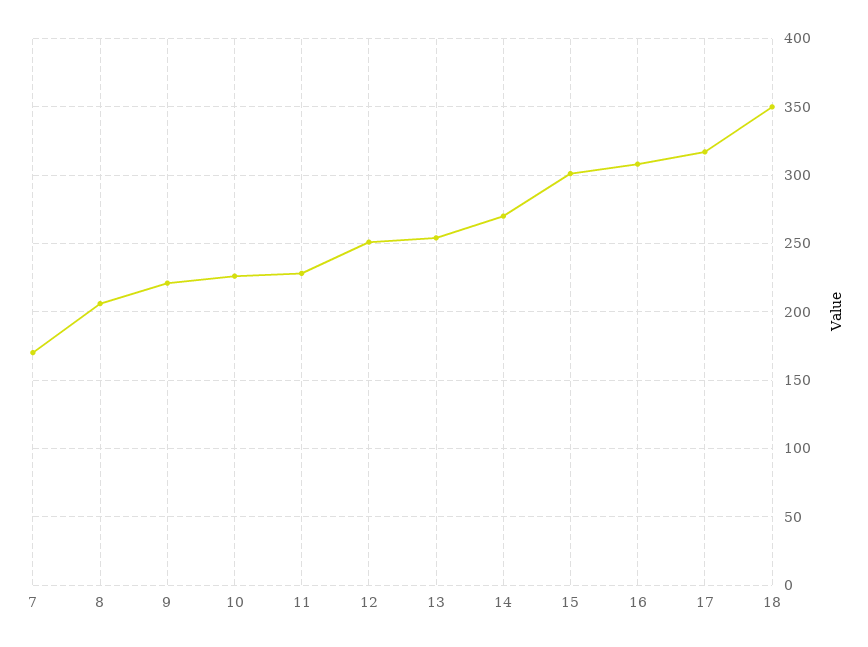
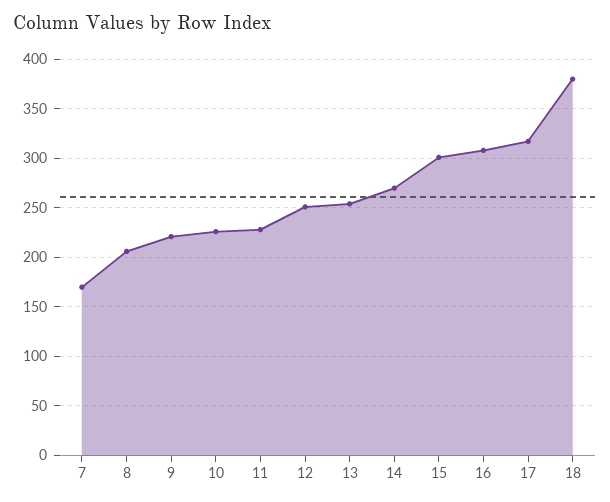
18: 350 -> 380

